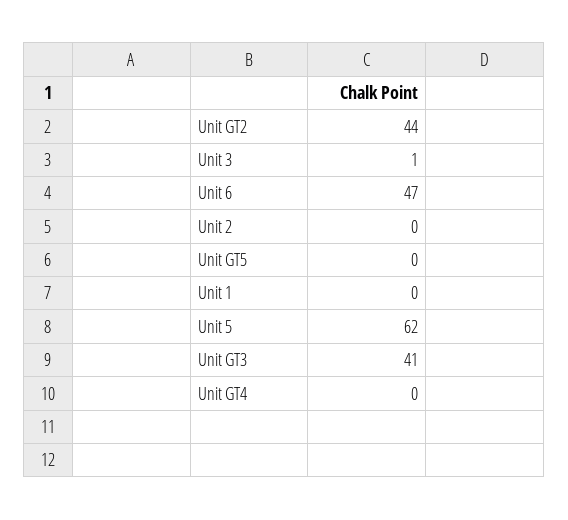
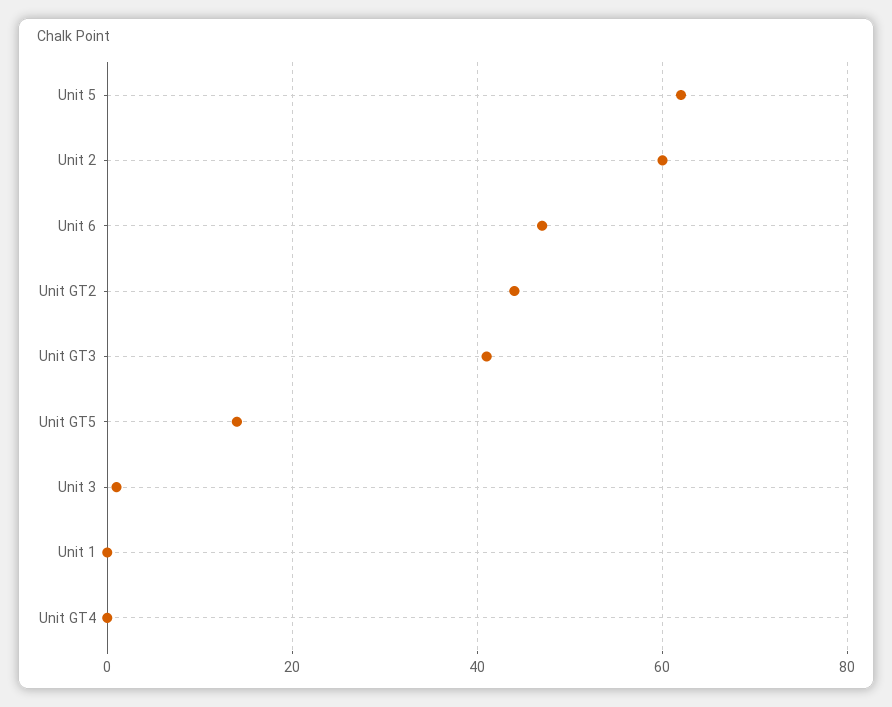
Unit 2: 0 -> 60
Unit GT5: 0 -> 15

